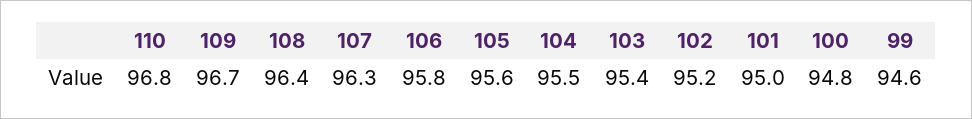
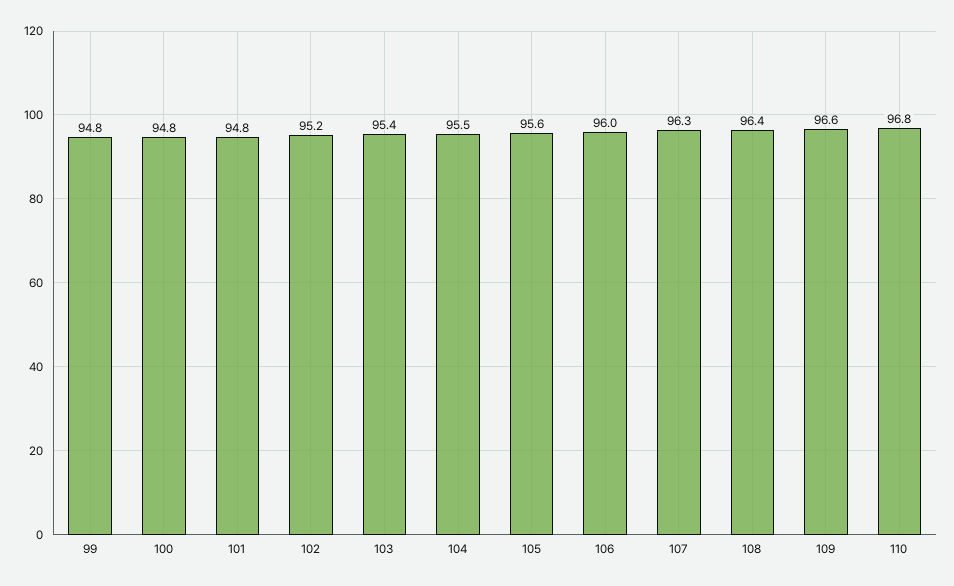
109: 96.7 -> 96.6
106: 95.8 -> 96
101: 95 -> 94.8
99: 94.6 -> 94.8

